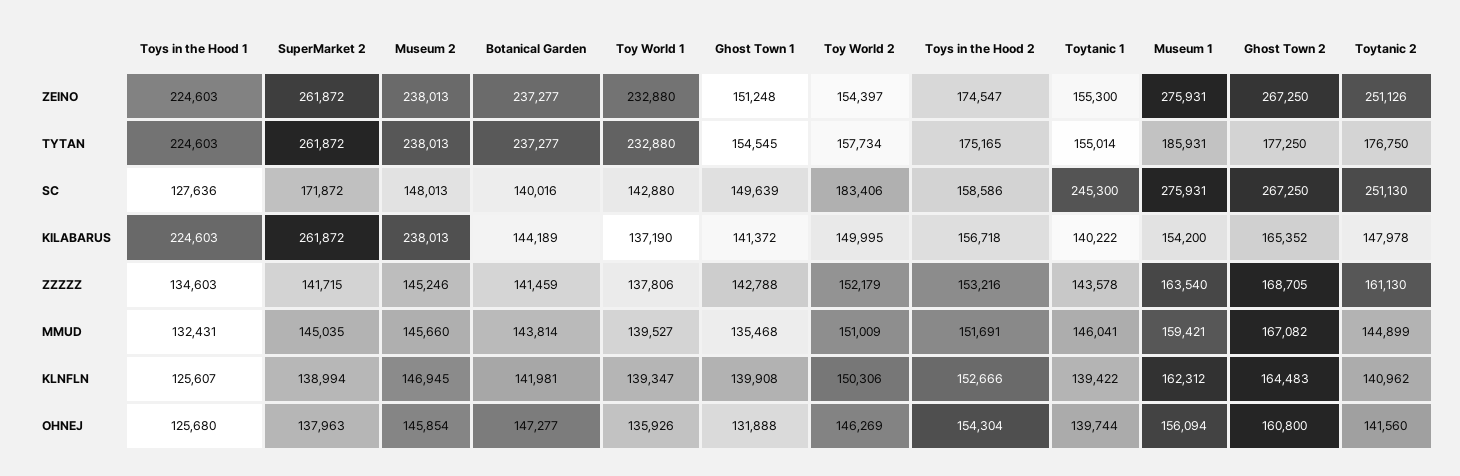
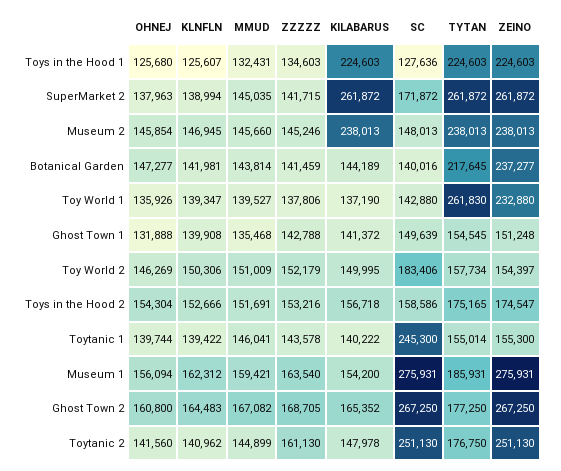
Toytanic 2, ZEINO: 251126 -> 251130
Botanical Garden, TYTAN: 237277 -> 217645
Toy World 1, TYTAN: 232880 -> 261830

